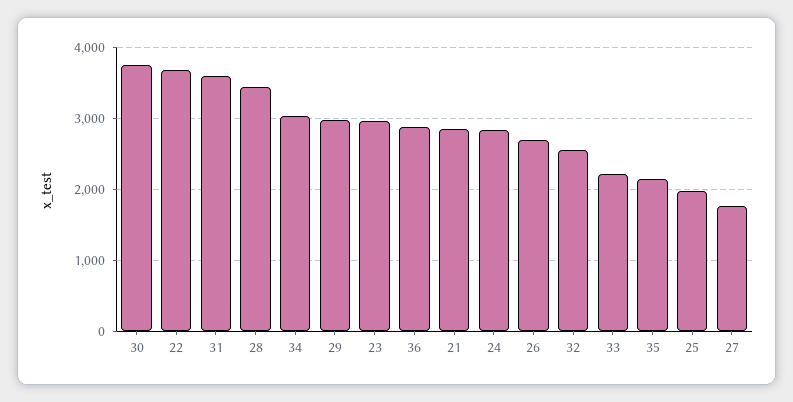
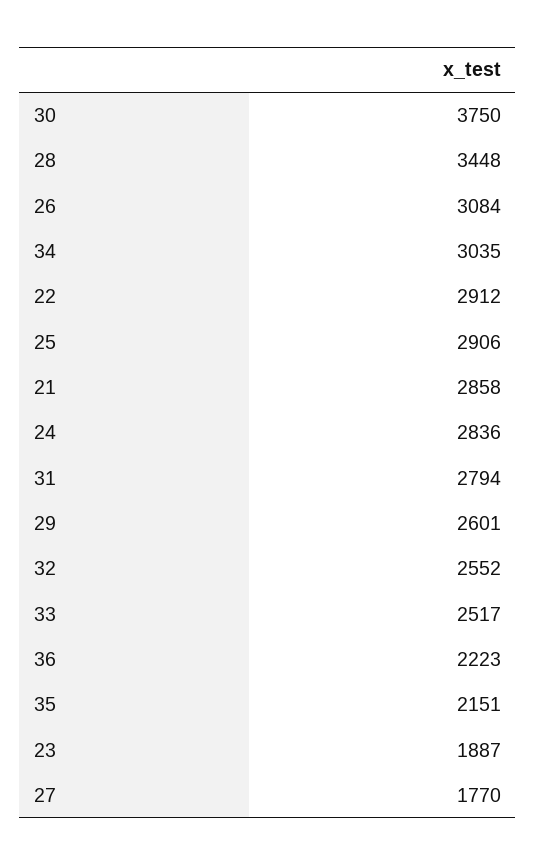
22: 3700 -> 2912
31: 3600 -> 2794
29: 3000 -> 2601
23: 3000 -> 1887
36: 2900 -> 2223
26: 2700 -> 3084
33: 2200 -> 2517
25: 2000 -> 2906

